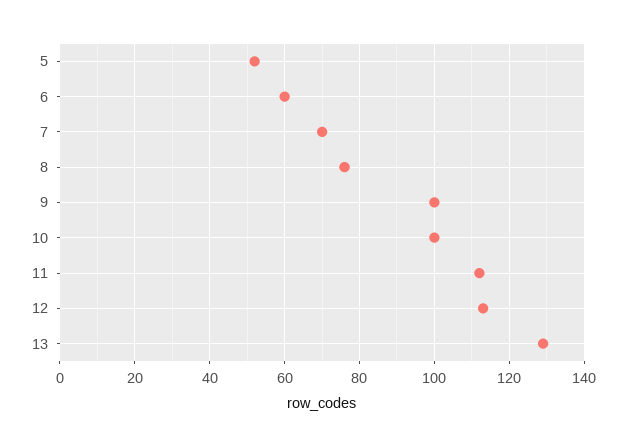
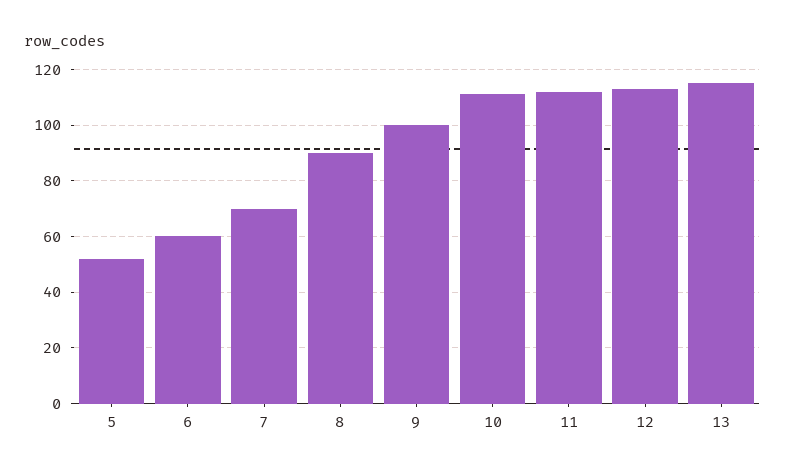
8: 75 -> 90
10: 100 -> 110
13: 130 -> 115

